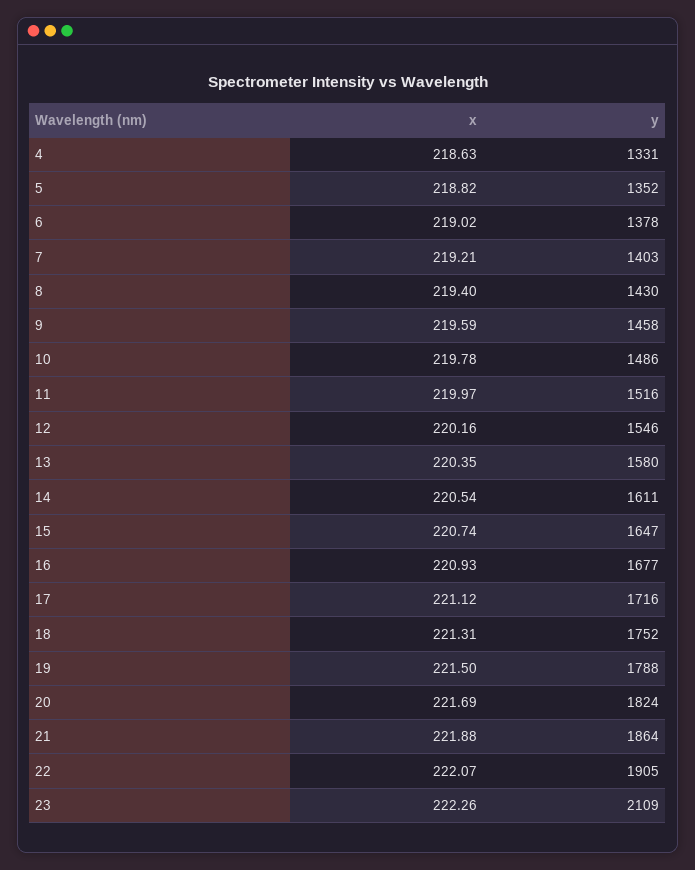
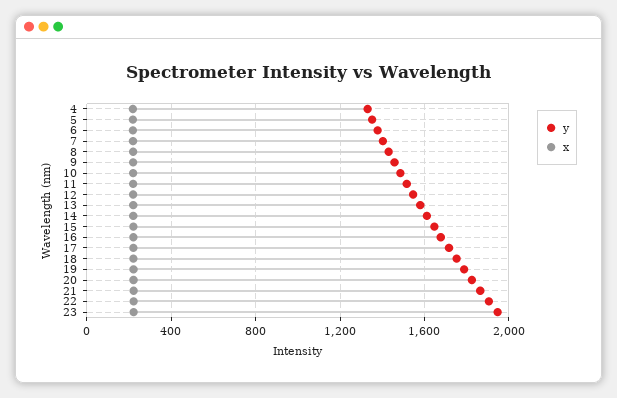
y, 23: 2109 -> 1950

